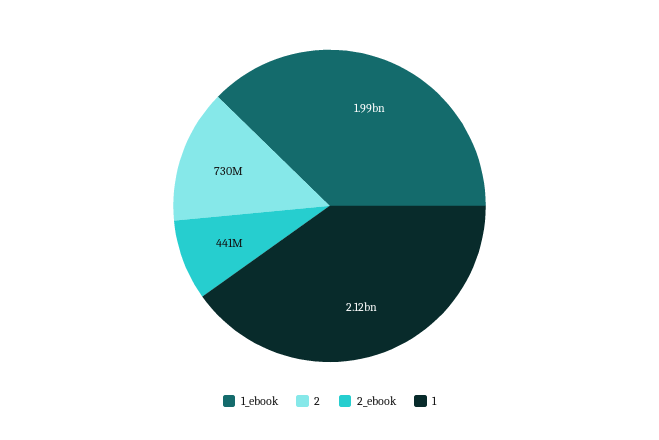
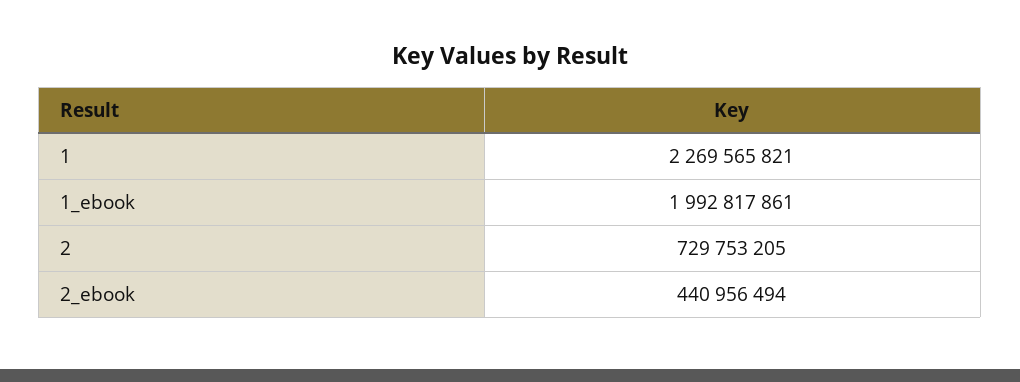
1: 2120000000 -> 2269565821

